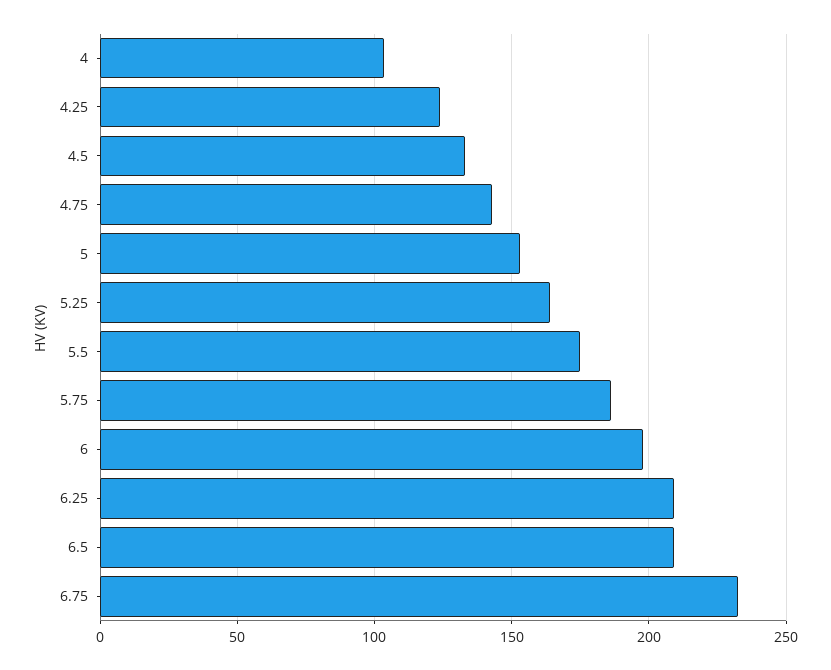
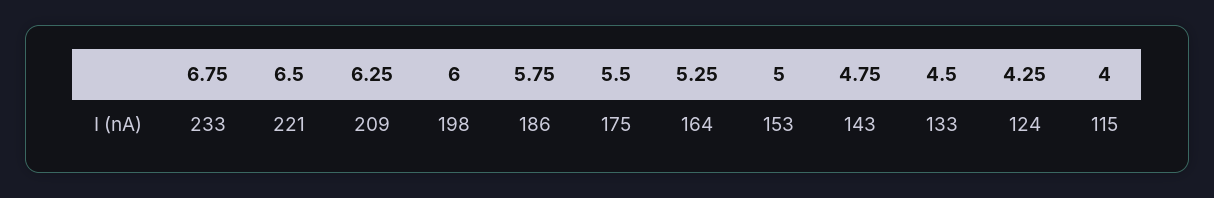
4: 105 -> 115
6.5: 210 -> 221

